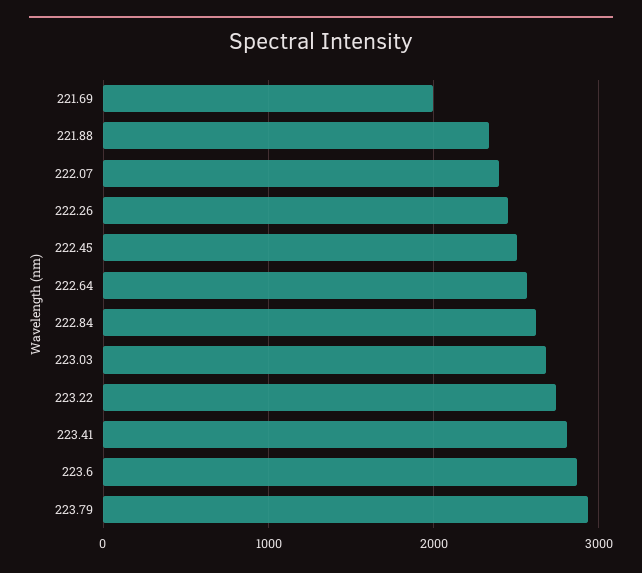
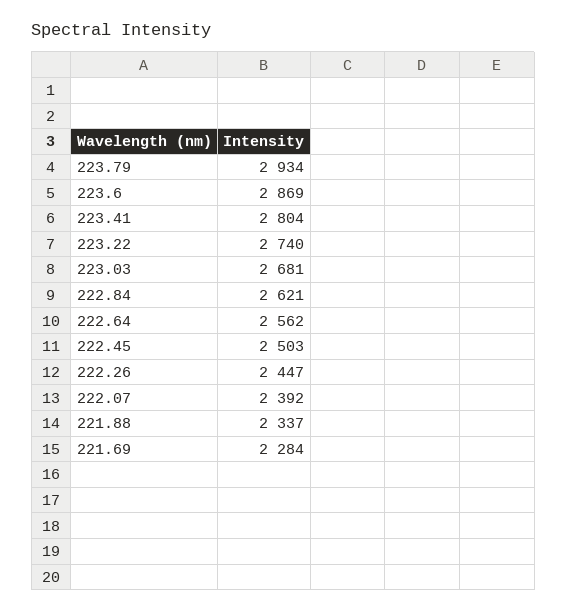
221.69: 2000 -> 2284

